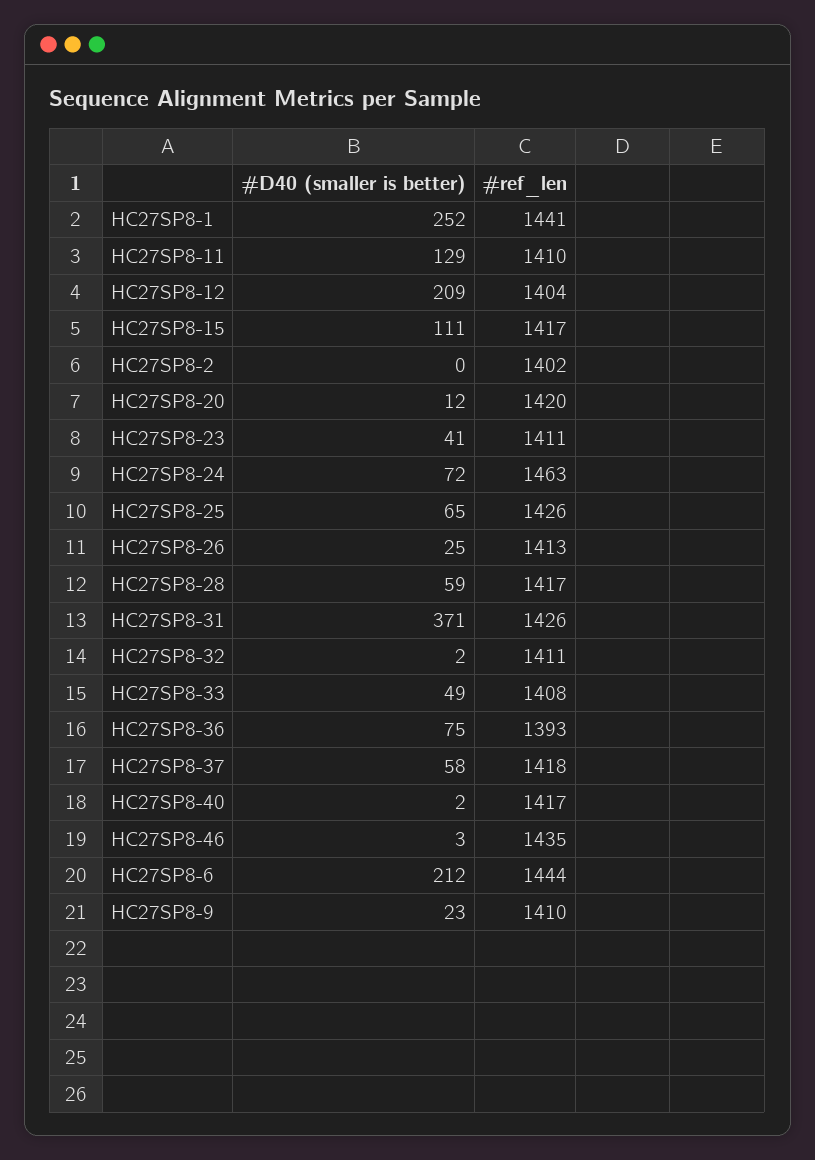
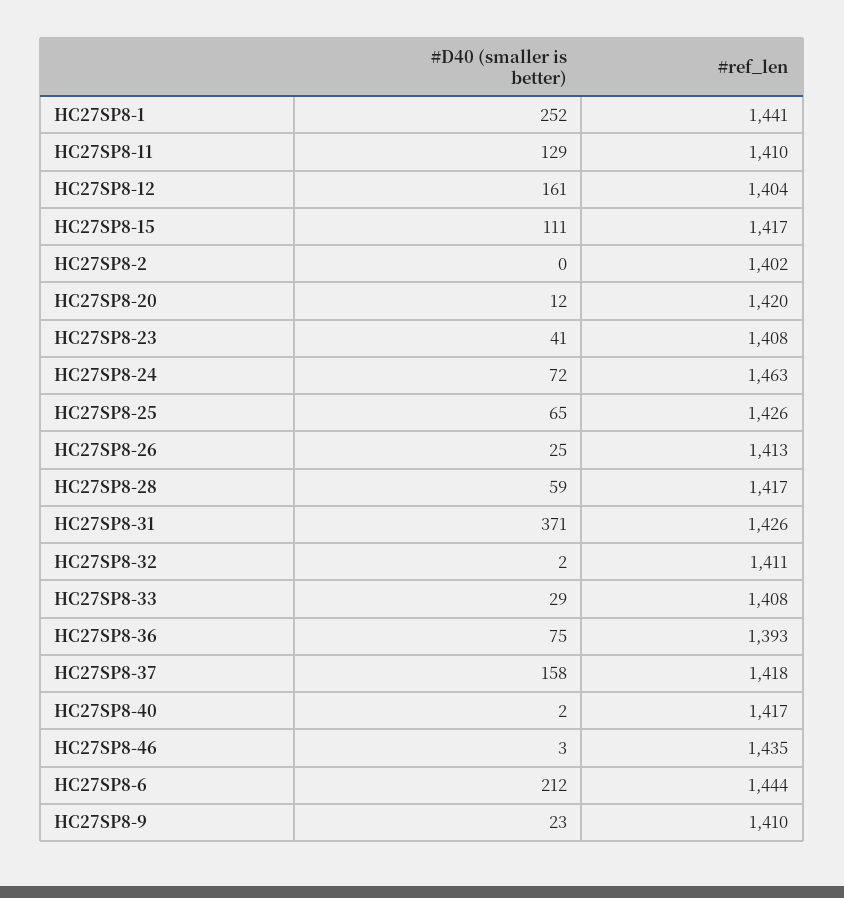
#D40 (smaller is better), HC27SP8-12: 209 -> 161
#ref_len, HC27SP8-23: 1411 -> 1408
#D40 (smaller is better), HC27SP8-33: 49 -> 29
#D40 (smaller is better), HC27SP8-37: 58 -> 158

